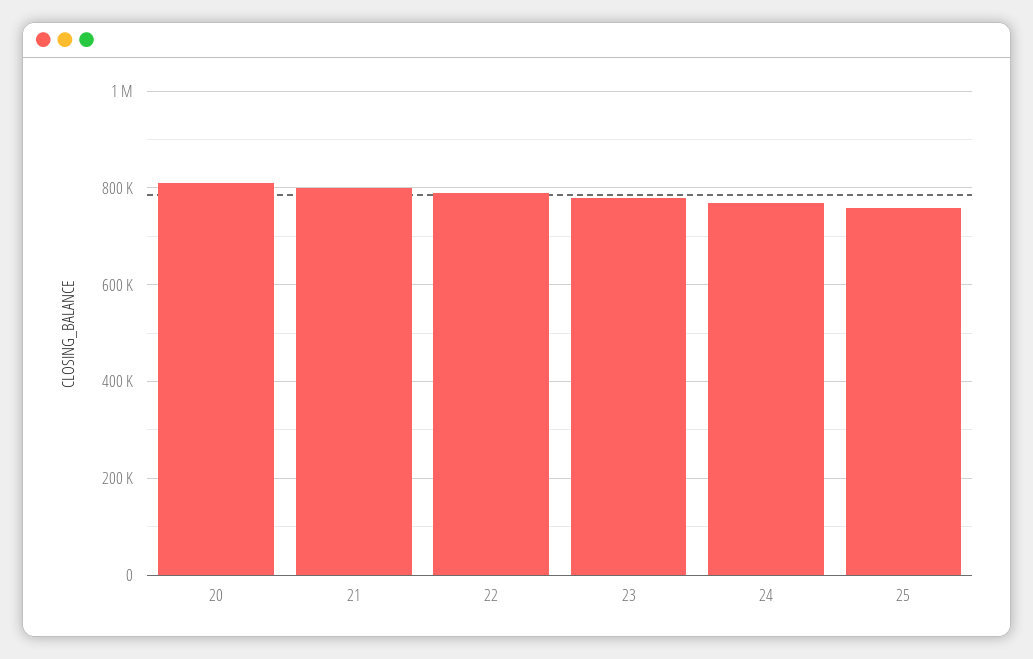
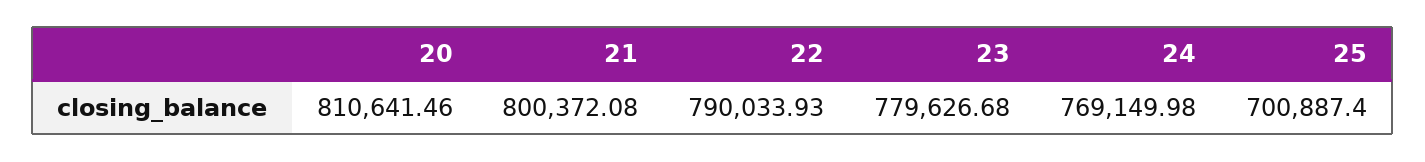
25: 760000 -> 700887.4

